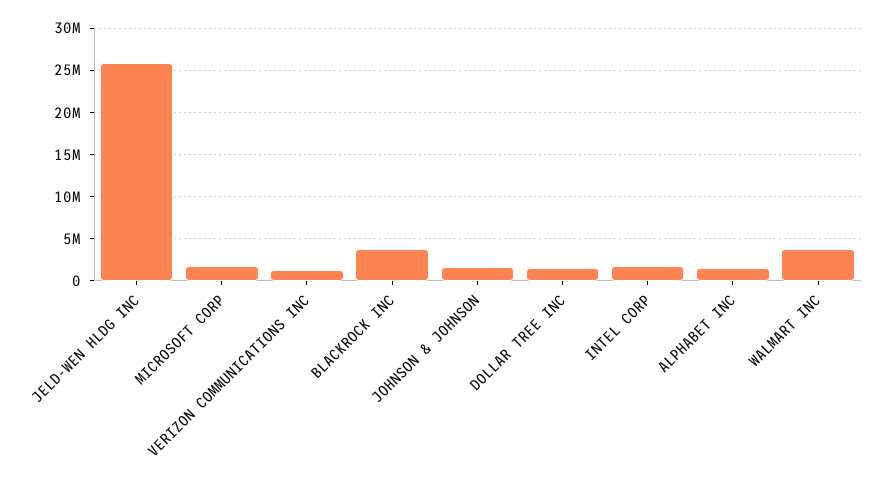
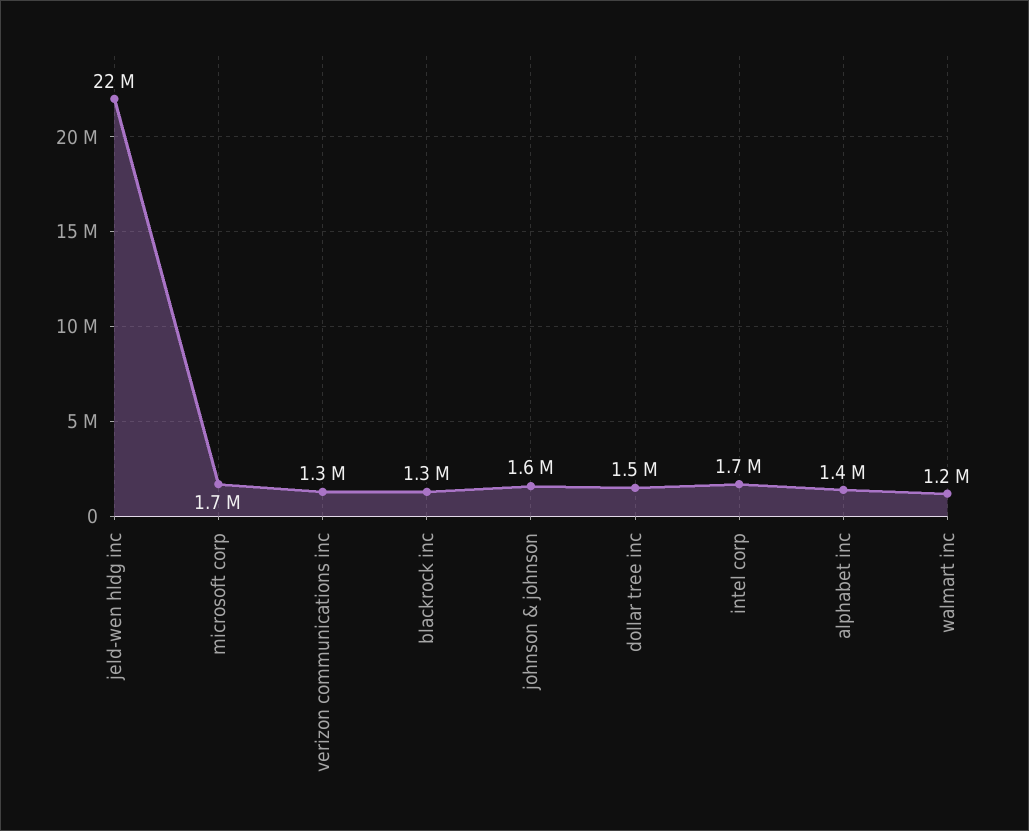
JELD-WEN HLDG INC: 26000000 -> 22000000
BLACKROCK INC: 4000000 -> 1300000
WALMART INC: 4000000 -> 1200000

